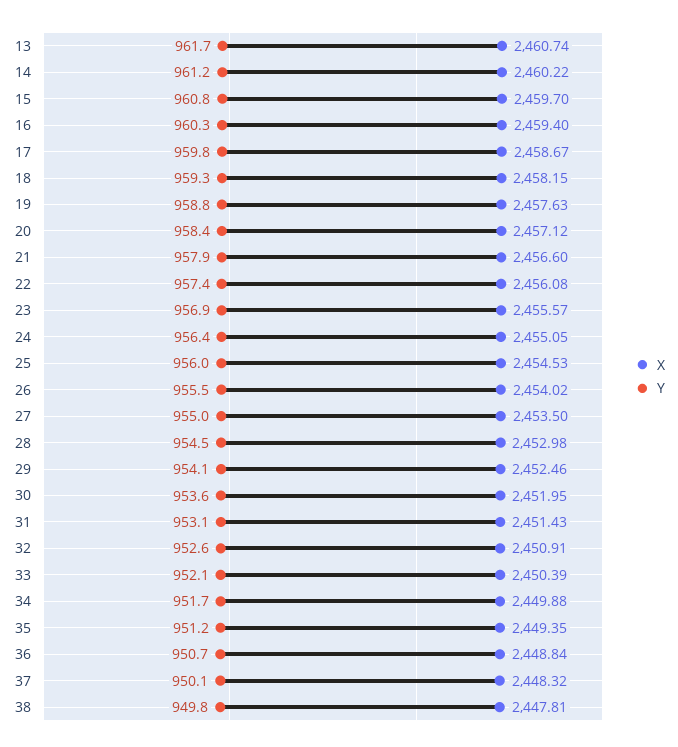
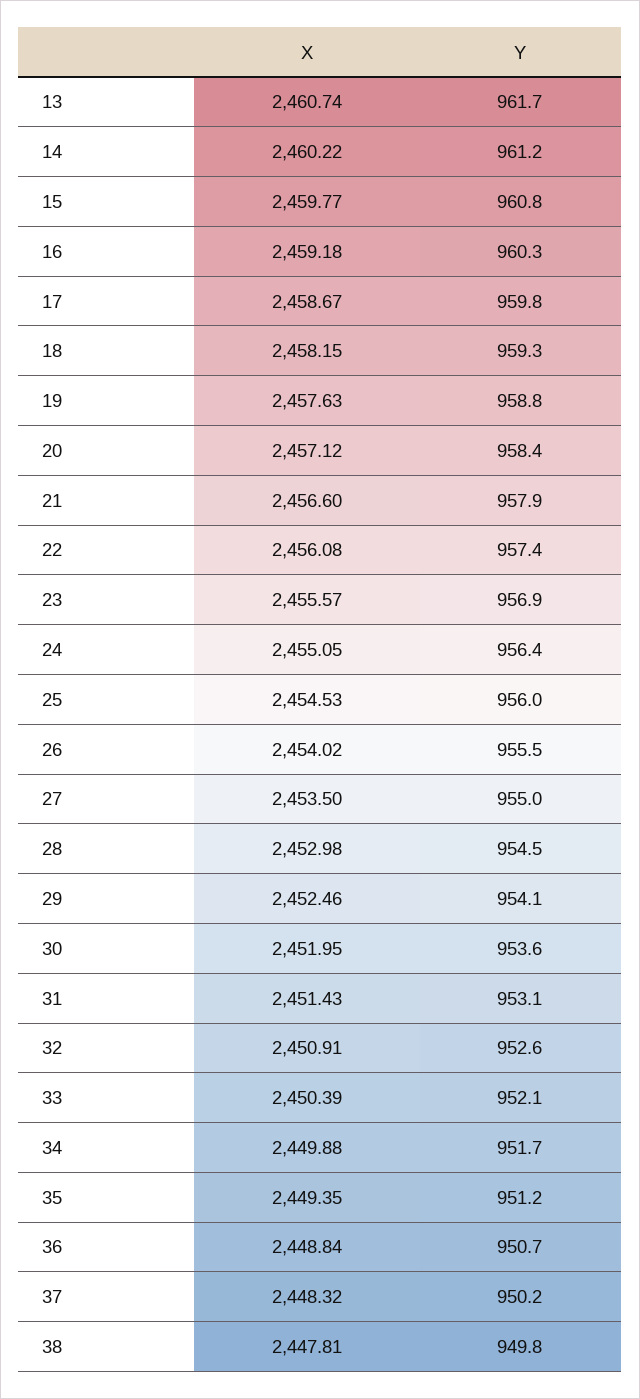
X, 15: 2459.7 -> 2459.77
X, 16: 2459.4 -> 2459.18
Y, 37: 950.1 -> 950.2

